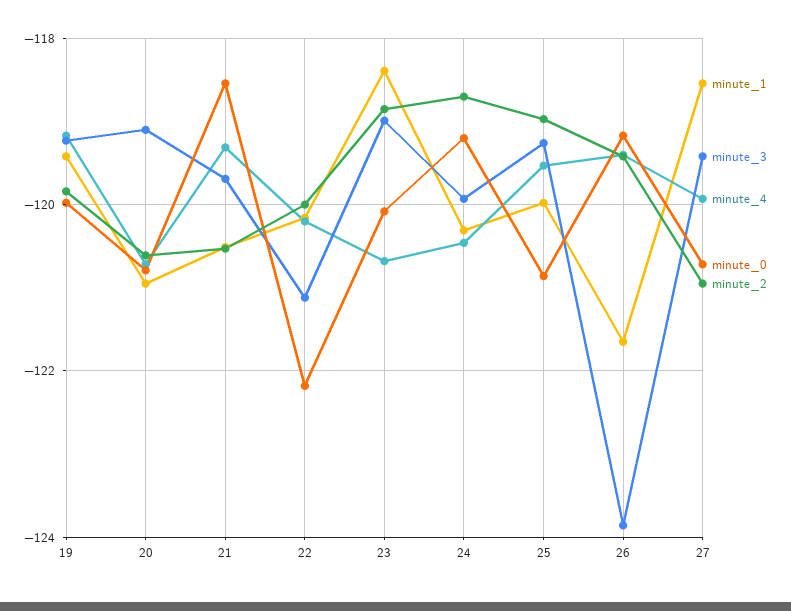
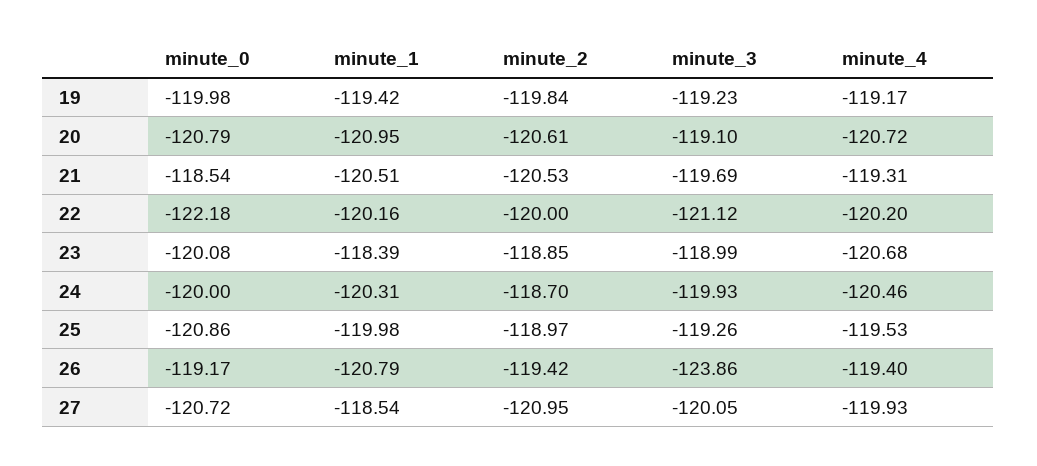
minute_0, 24: -119.2 -> -120
minute_1, 26: -121.6 -> -120.79
minute_3, 27: -119.4 -> -120.05

